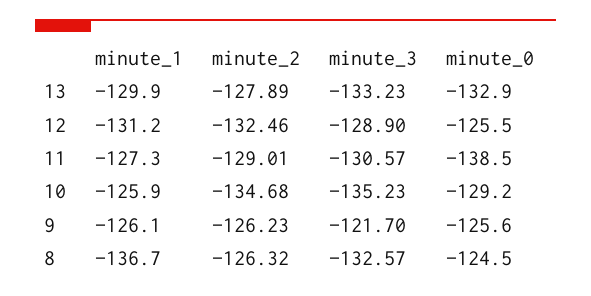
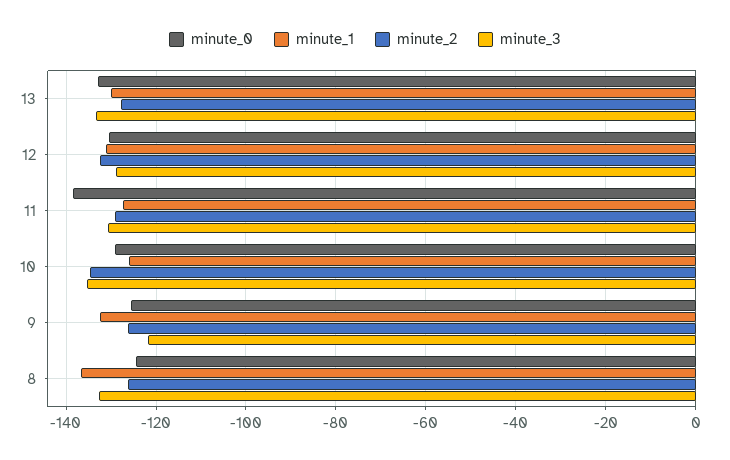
minute_0, 12: -125.5 -> -130
minute_1, 9: -126.1 -> -132

